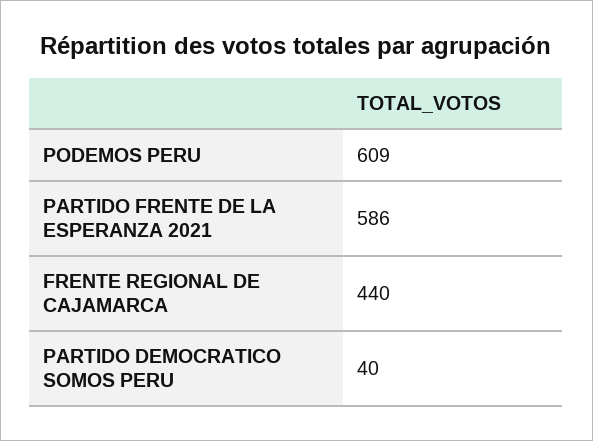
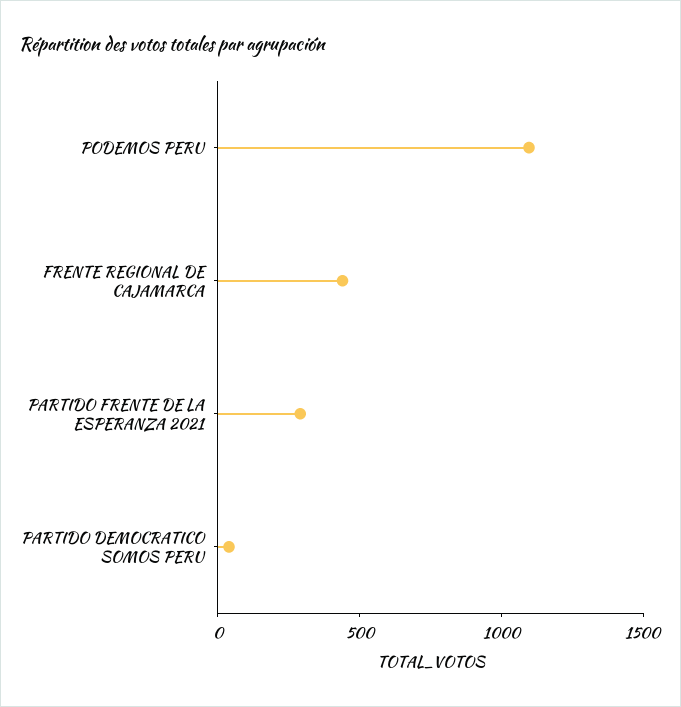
PODEMOS PERU: 609 -> 1100
PARTIDO FRENTE DE LA ESPERANZA 2021: 586 -> 300

